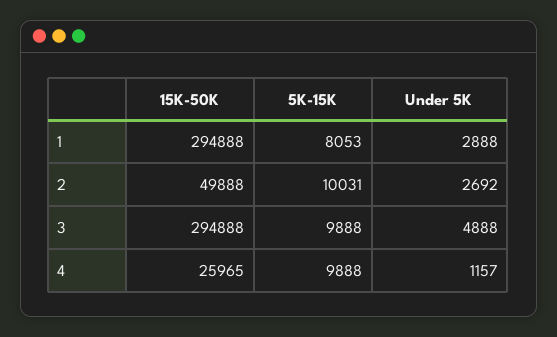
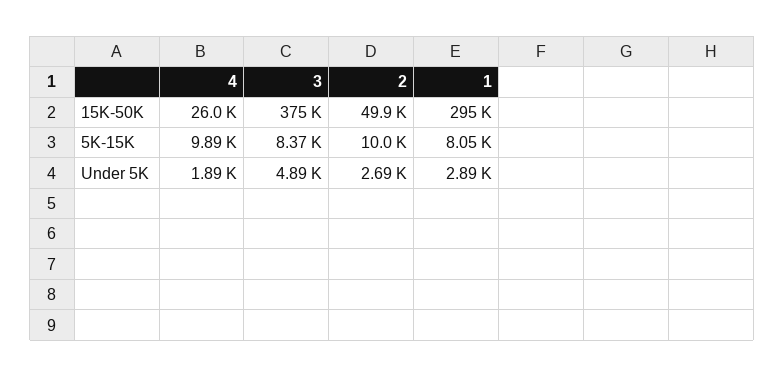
15K-50K, 3: 294888 -> 375000
5K-15K, 3: 9888 -> 8370
Under 5K, 4: 1157 -> 1890

